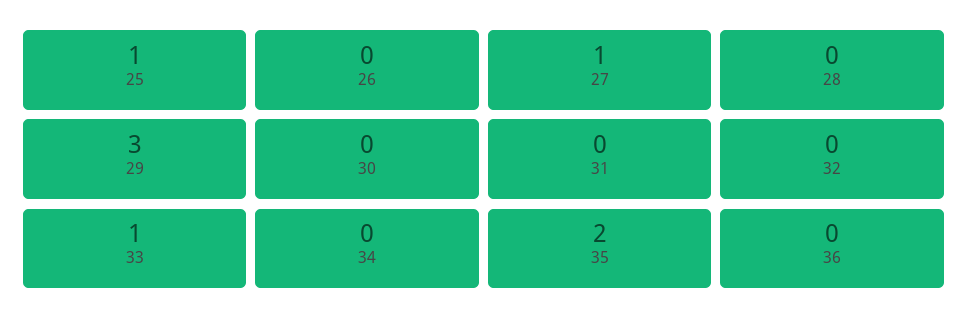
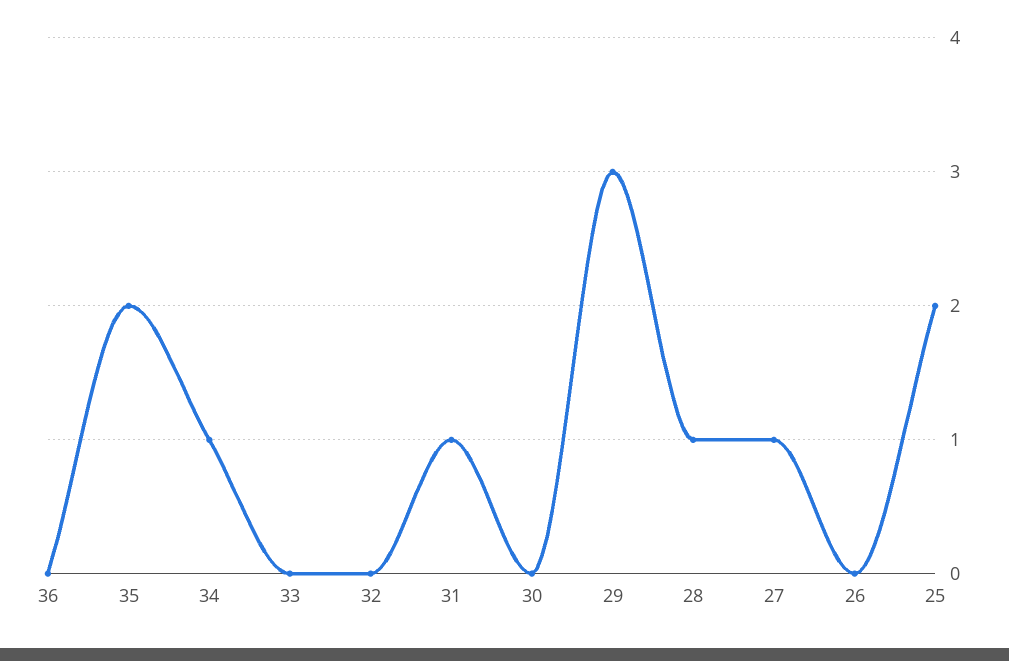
25: 1 -> 2
28: 0 -> 1
31: 0 -> 1
33: 1 -> 0
34: 0 -> 1

